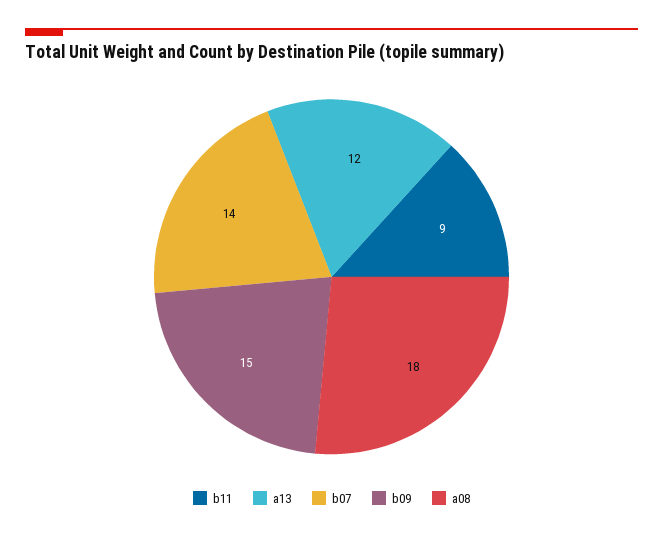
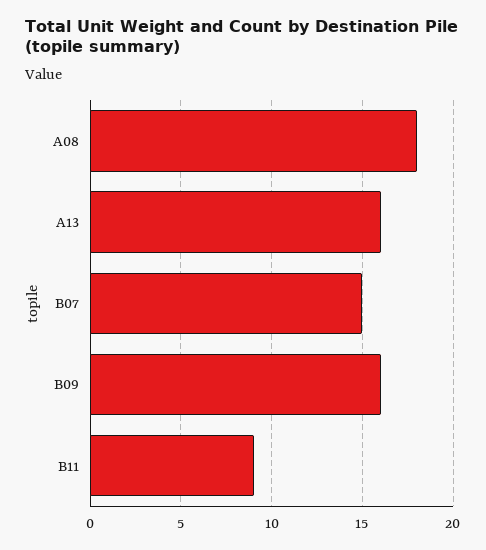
a13: 12 -> 16
b07: 14 -> 15
b09: 15 -> 16

